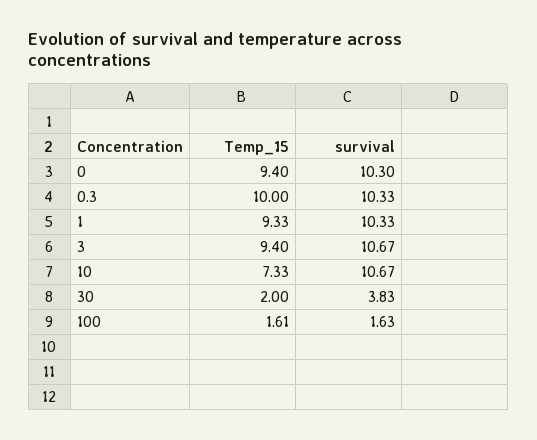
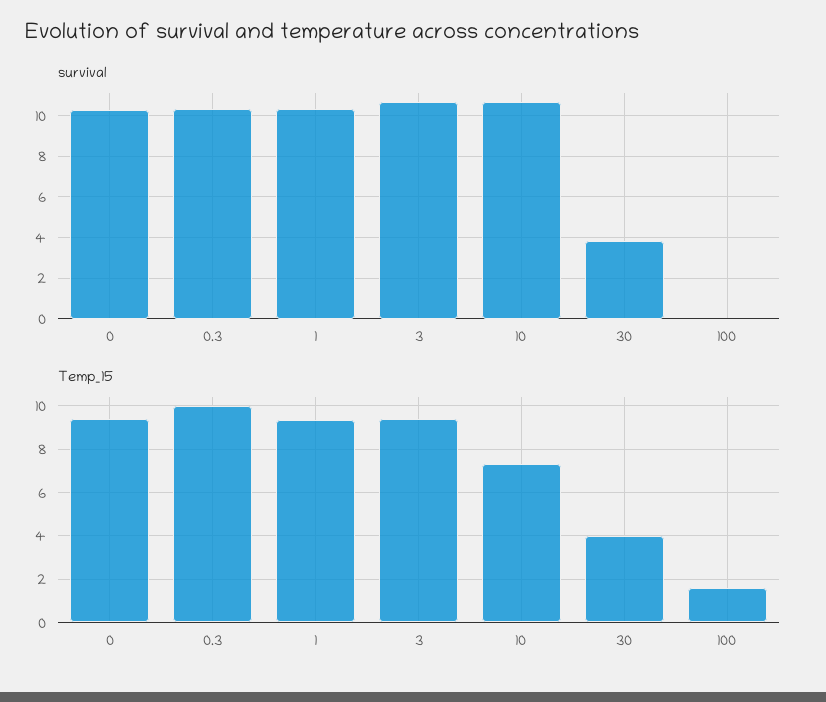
Temp_15, 30: 2 -> 4
survival, 100: 1.63 -> 0

